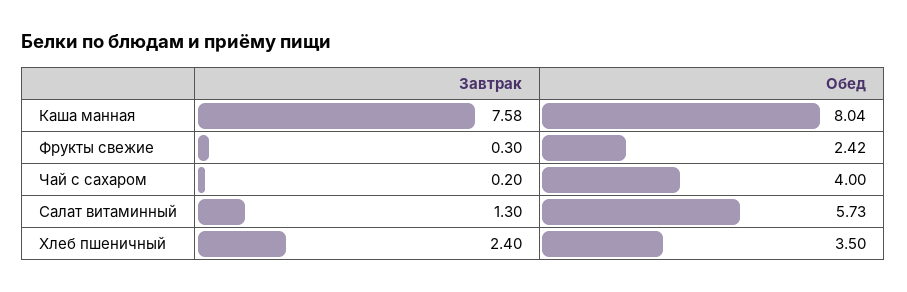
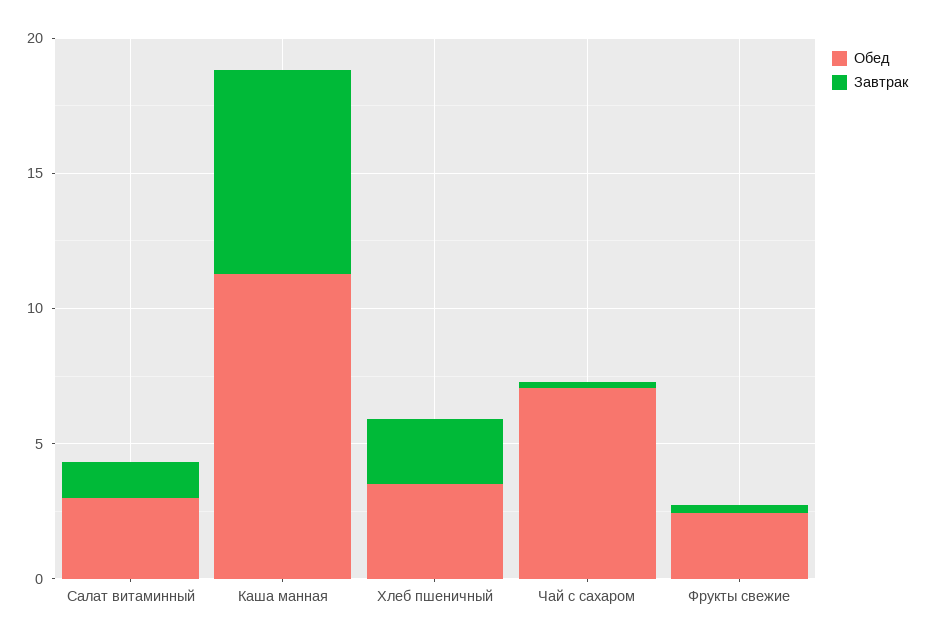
Обед, Каша манная: 8.04 -> 11
Обед, Чай с сахаром: 4 -> 7
Обед, Салат витаминный: 5.73 -> 3

